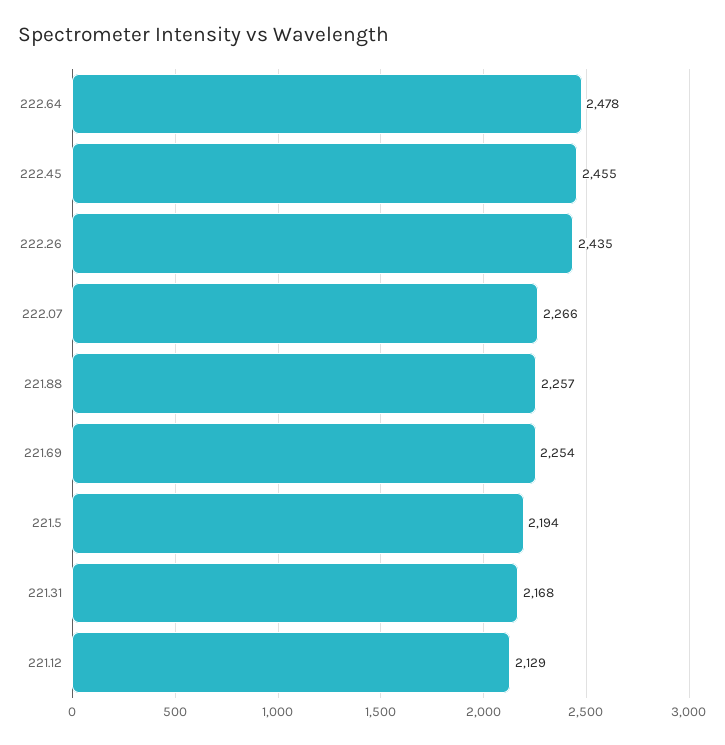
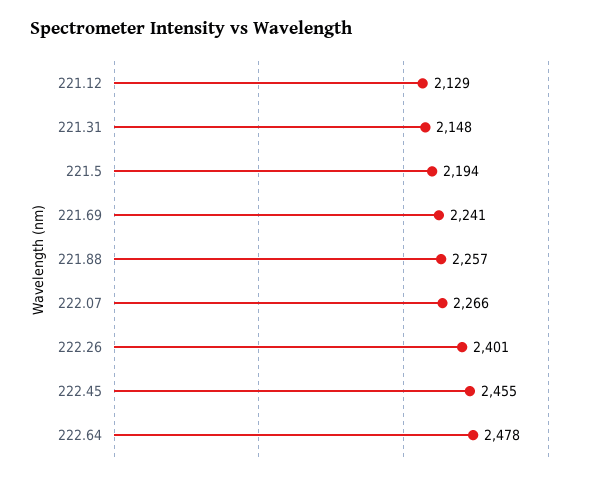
222.26: 2435 -> 2401
221.69: 2254 -> 2241
221.31: 2168 -> 2148

